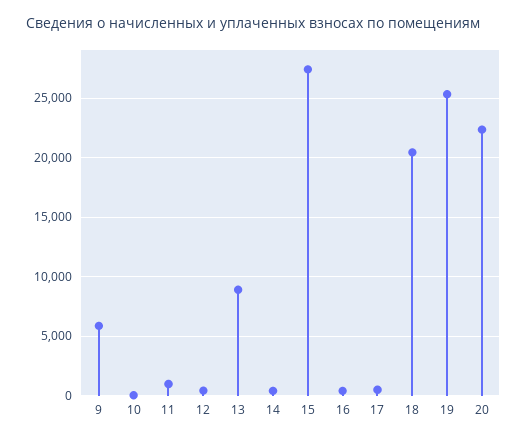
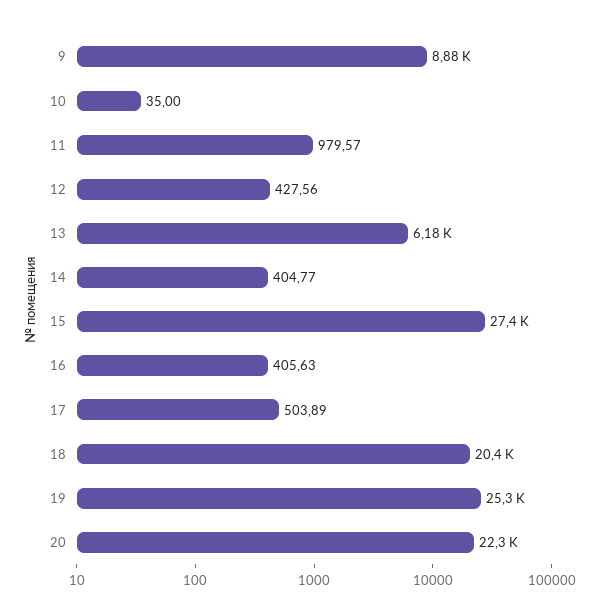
9: 6000 -> 8880
13: 9000 -> 6180

